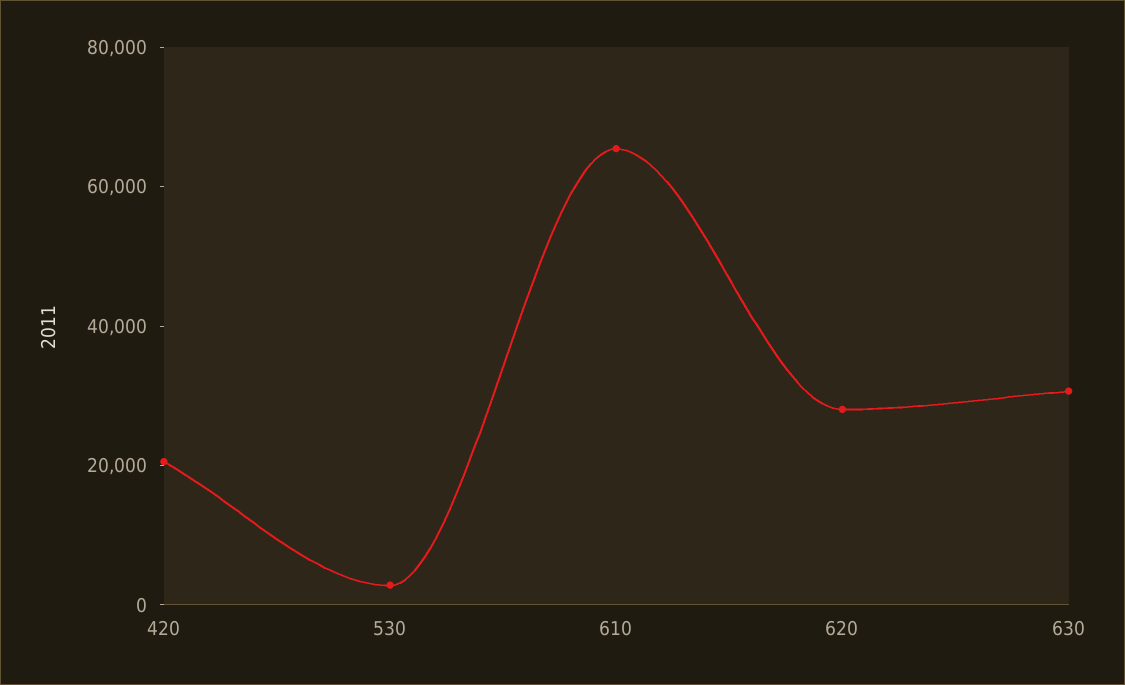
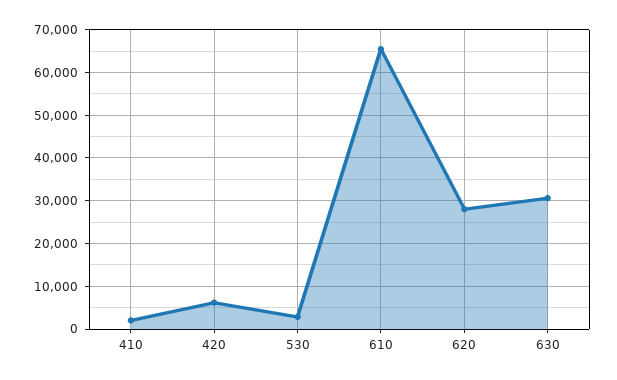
420: 20000 -> 6000
410: none -> 2000

